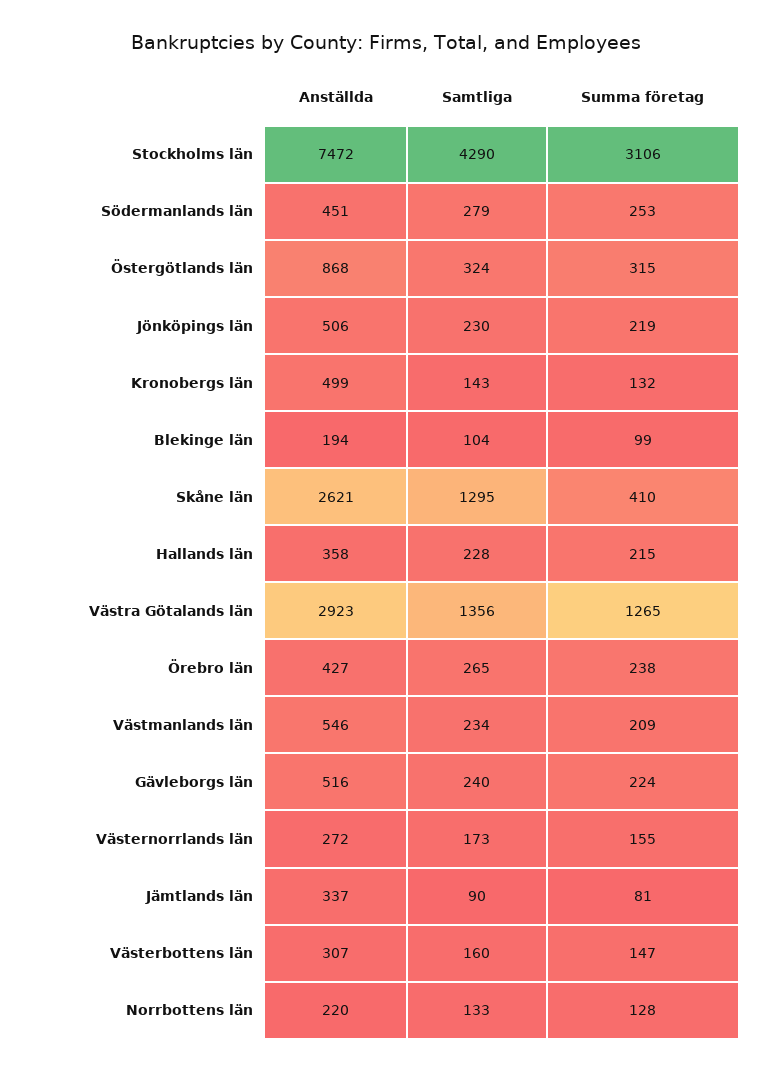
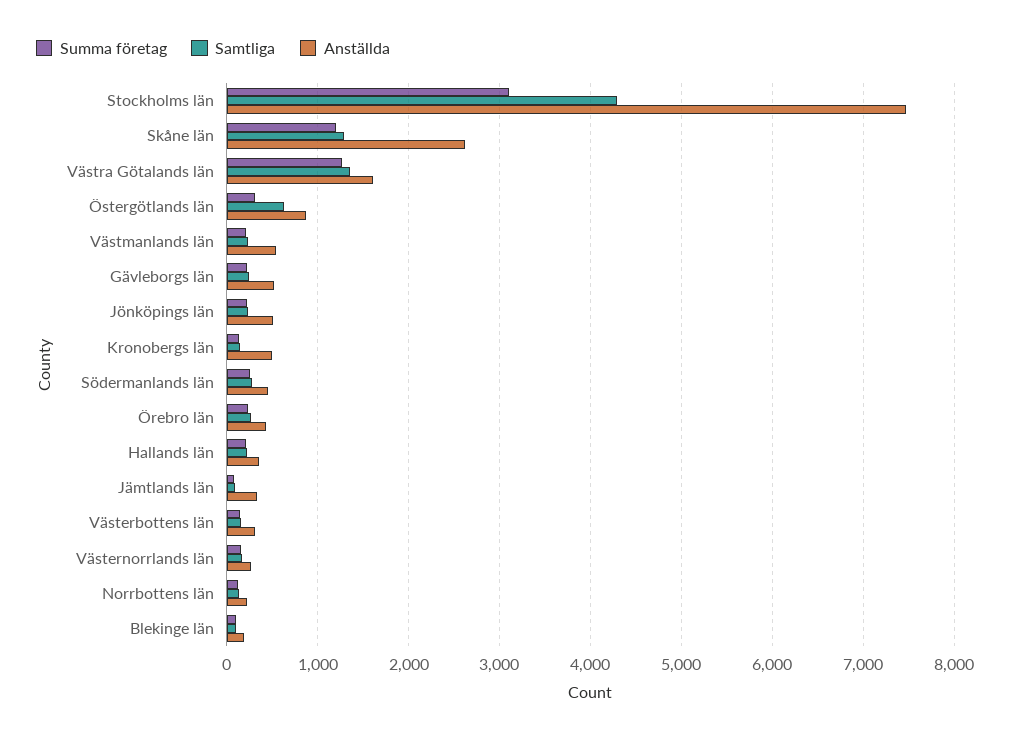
Samtliga, Östergötlands län: 324 -> 600
Summa företag, Skåne län: 410 -> 1200
Anställda, Västra Götalands län: 2923 -> 1600

